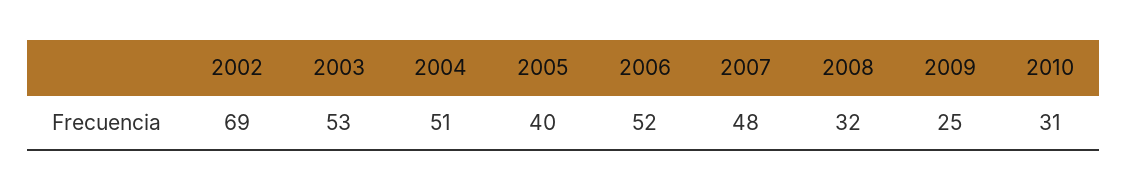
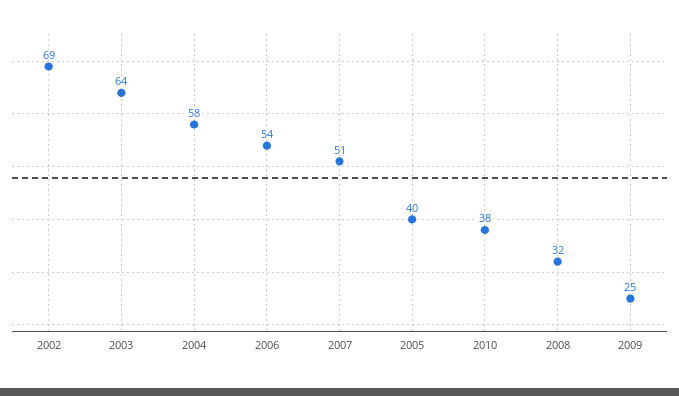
2003: 53 -> 64
2004: 51 -> 58
2006: 52 -> 54
2007: 48 -> 51
2010: 31 -> 38

